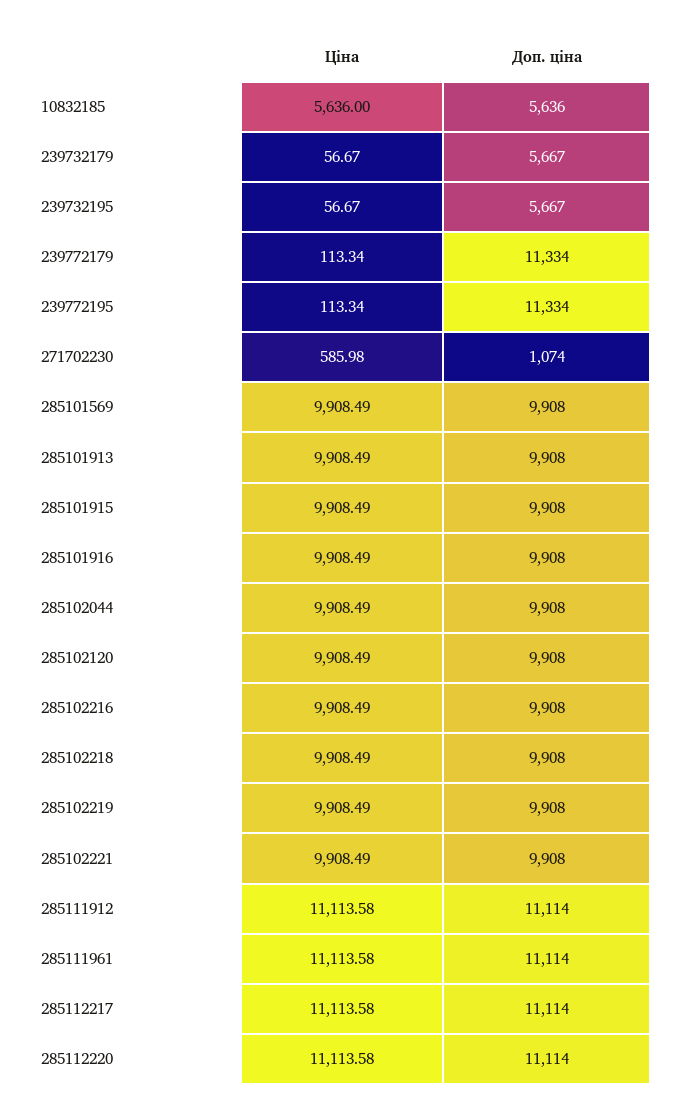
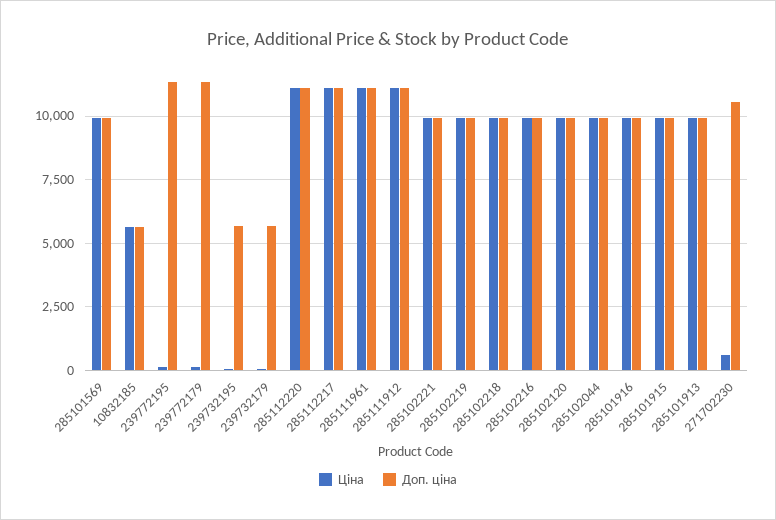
Доп. ціна, 271702230: 1074 -> 10500

